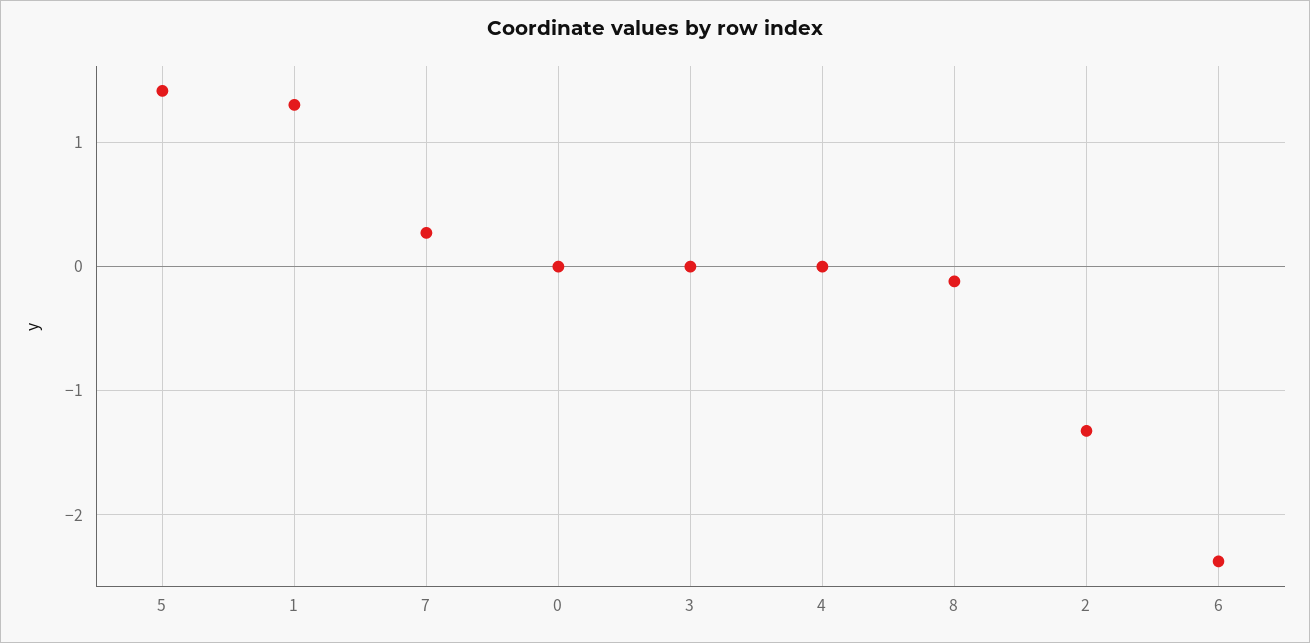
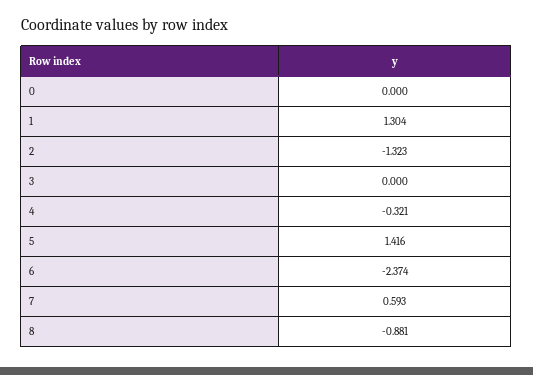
7: 0.3 -> 0.593
4: 0 -> -0.321
8: -0.1 -> -0.881

